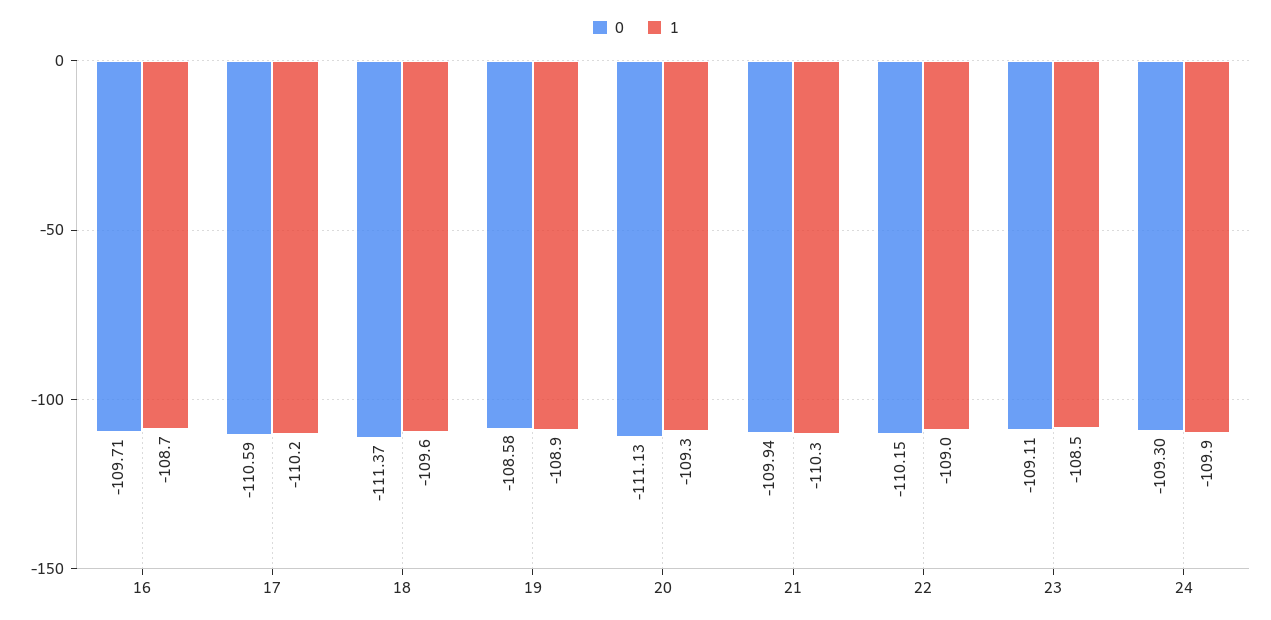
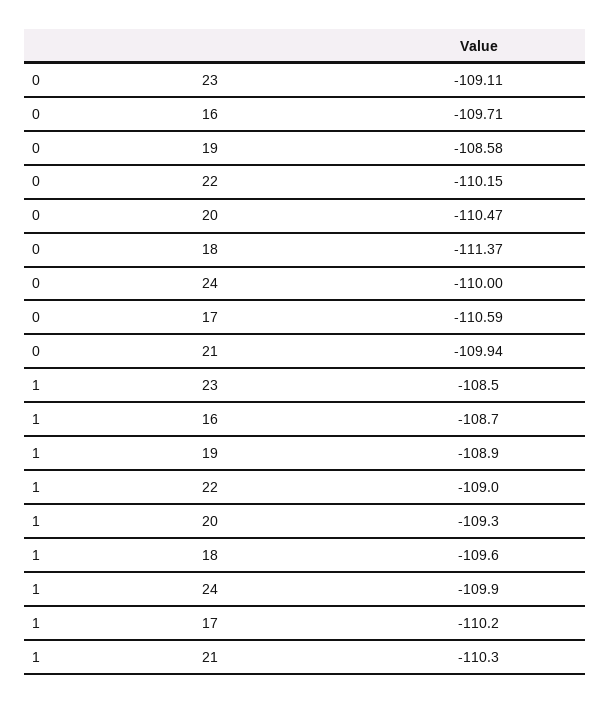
0, 20: -111.13 -> -110.47
0, 24: -109.3 -> -110

